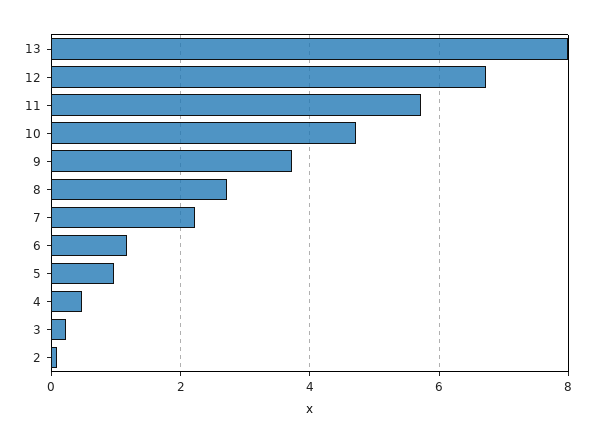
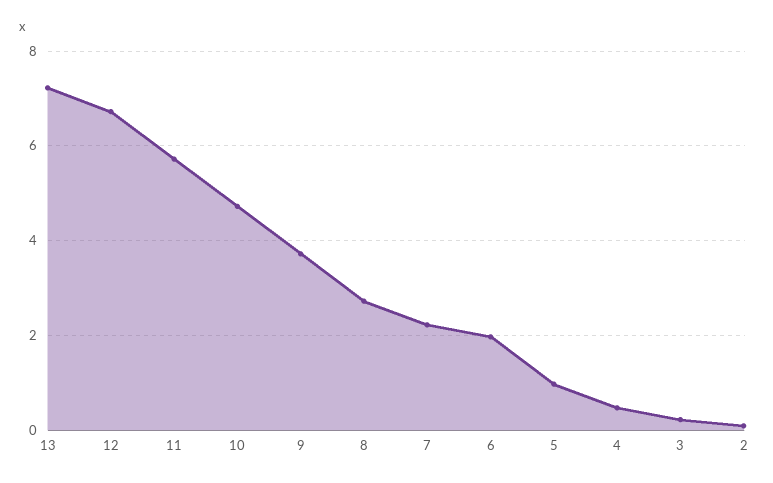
13: 8 -> 7.2
6: 1.2 -> 2

